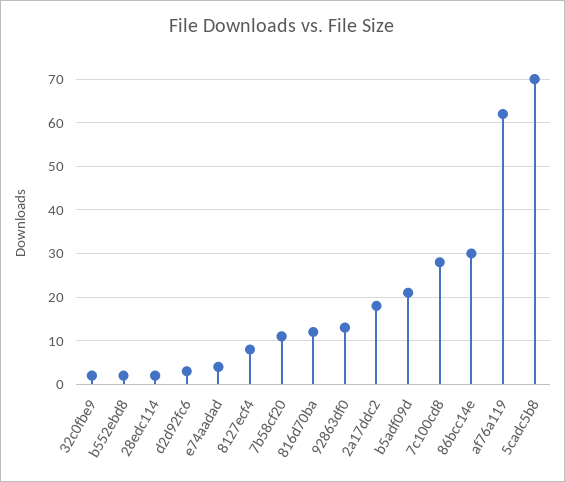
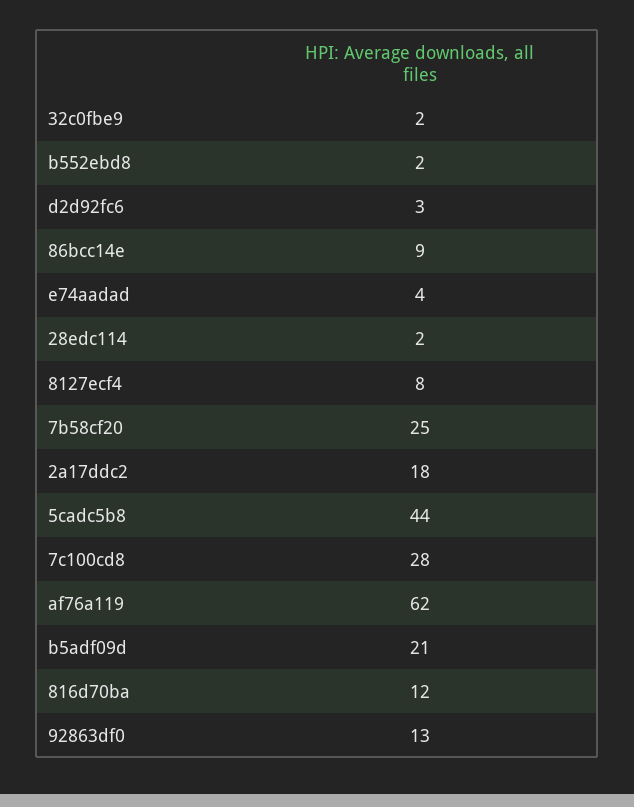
7b58cf20: 10 -> 25
86bcc14e: 30 -> 9
5cadc5b8: 70 -> 44

